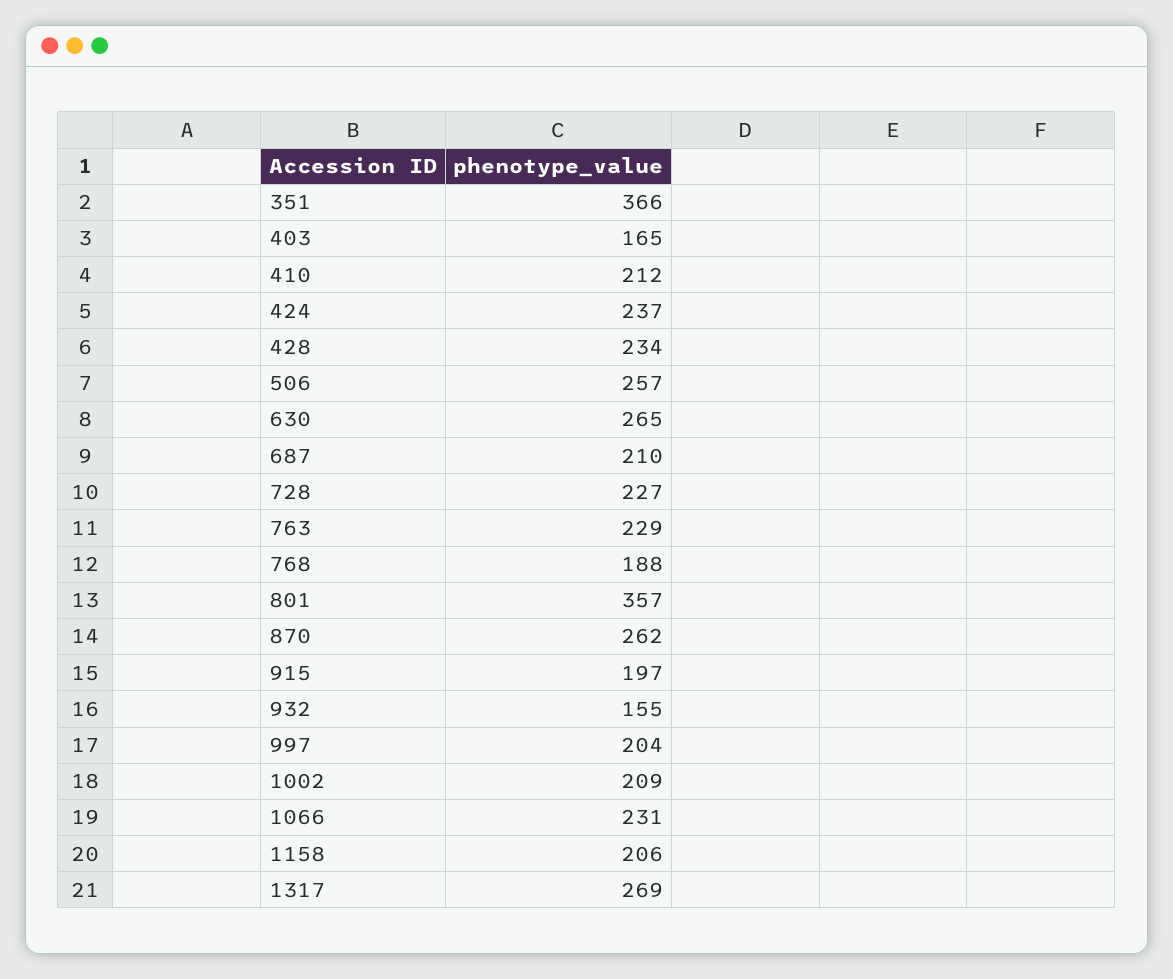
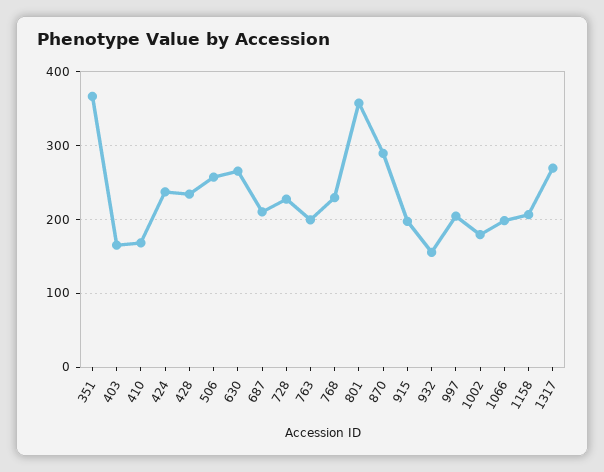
410: 212 -> 170
763: 229 -> 200
768: 188 -> 230
870: 262 -> 290
1002: 209 -> 180
1066: 231 -> 200

